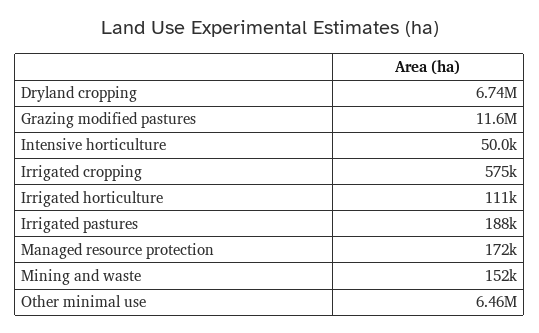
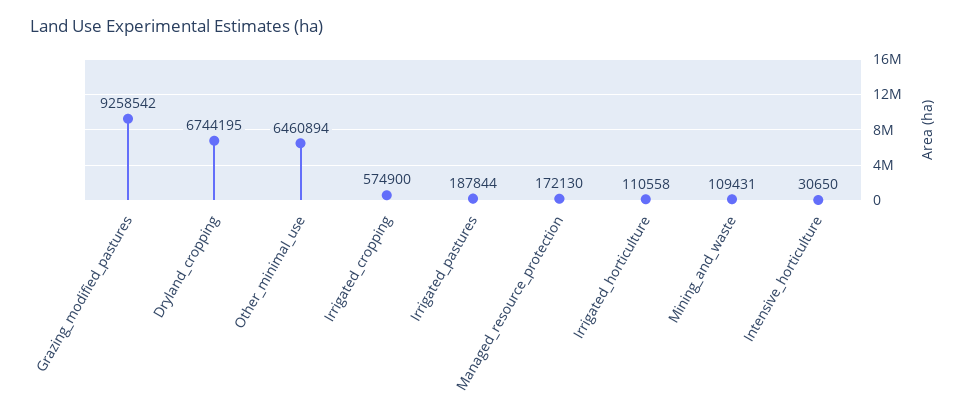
Grazing modified pastures: 11600000 -> 9258542
Intensive horticulture: 50000 -> 30650
Mining and waste: 152000 -> 109431

